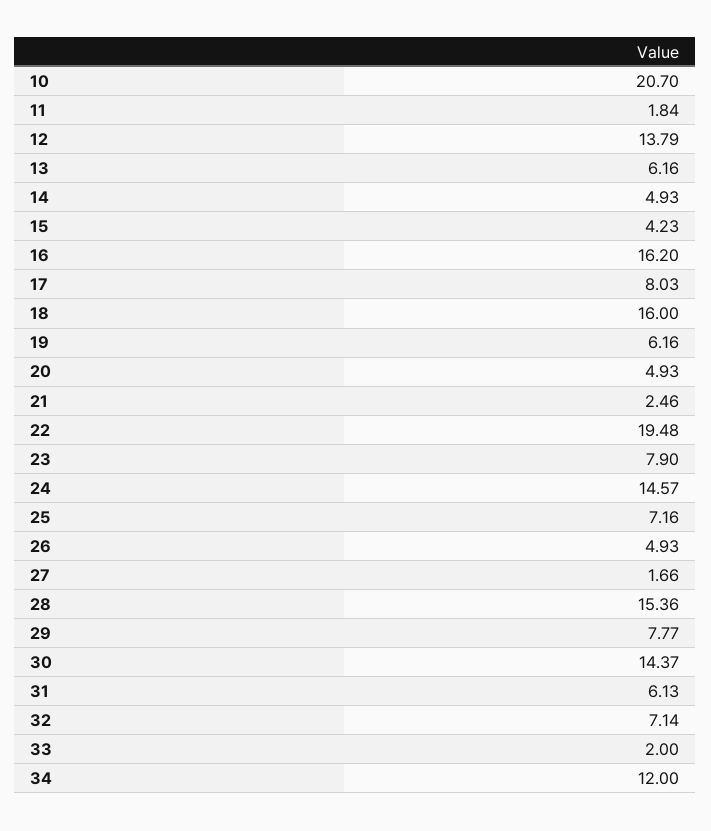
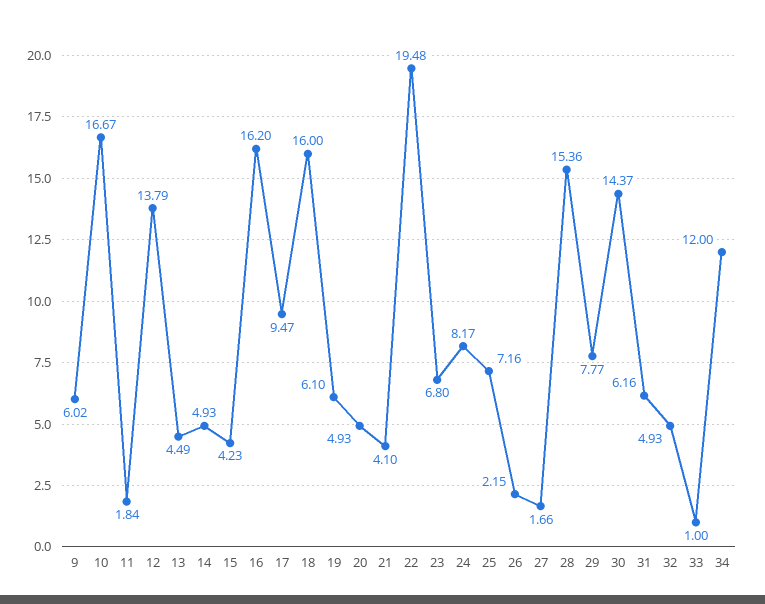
10: 20.7 -> 16.67
13: 6.16 -> 4.49
17: 8.03 -> 9.47
19: 6.16 -> 6.1
21: 2.46 -> 4.1
23: 7.9 -> 6.8
24: 14.57 -> 8.17
26: 4.93 -> 2.15
31: 6.13 -> 6.16
32: 7.14 -> 4.93
33: 2 -> 1
9: none -> 6.02

